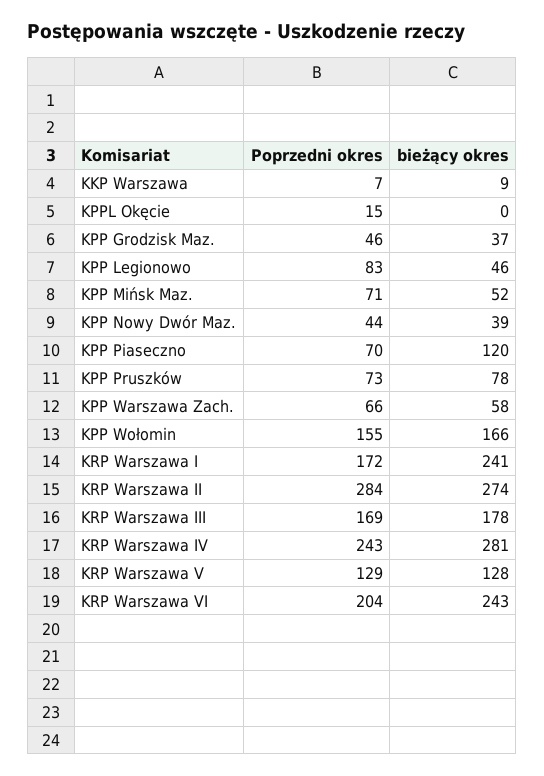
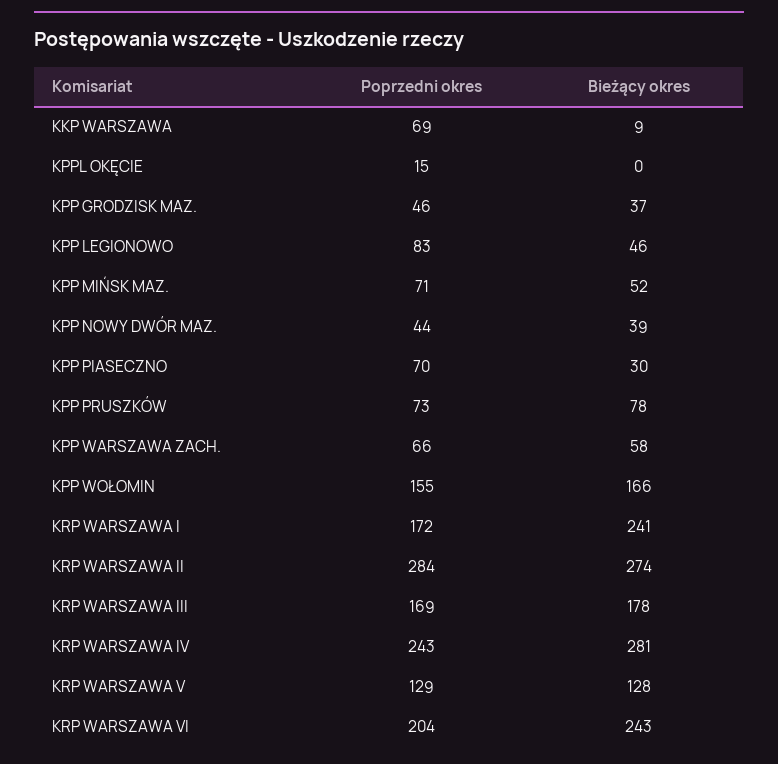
Poprzedni okres, KKP Warszawa: 7 -> 69
bieżący okres, KPP Piaseczno: 120 -> 30

